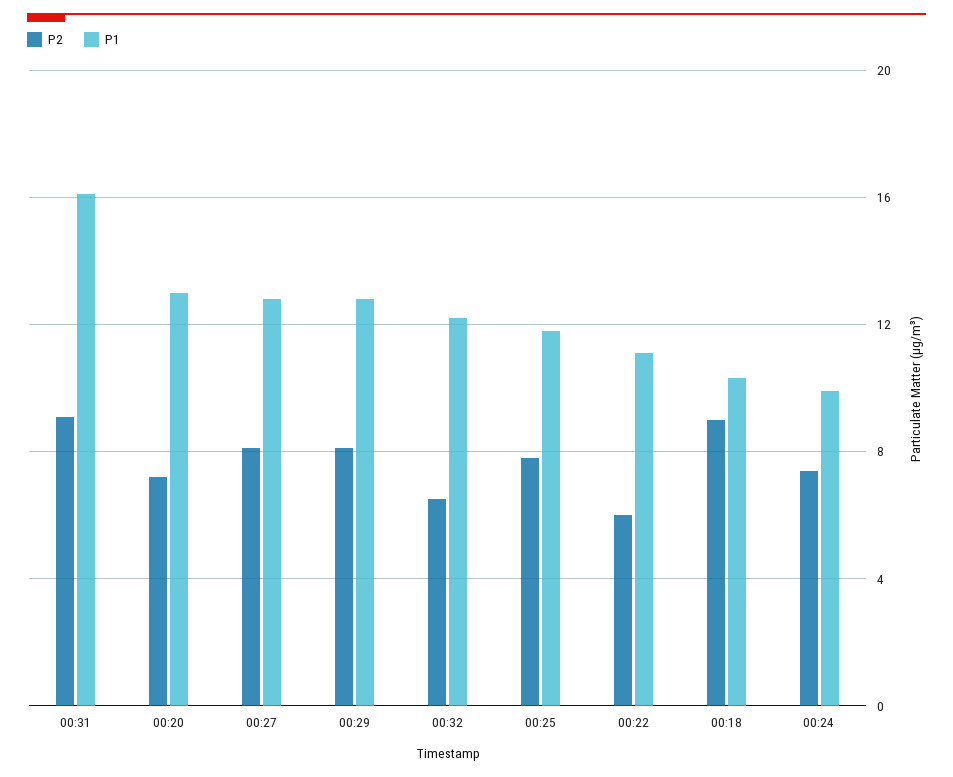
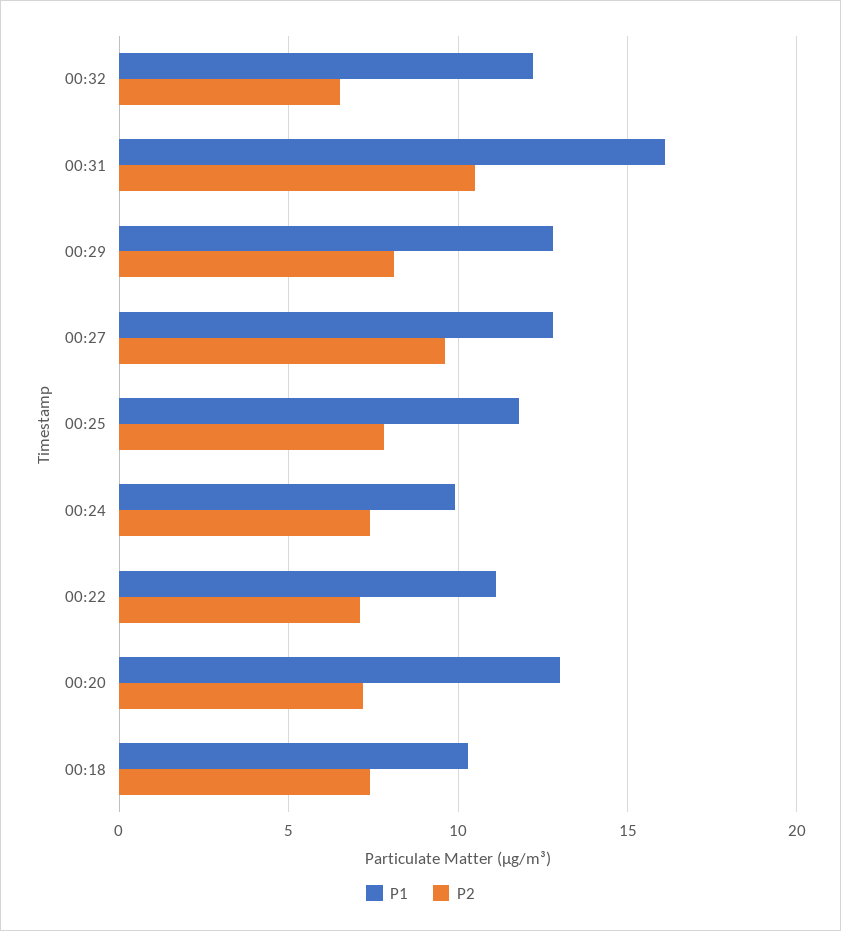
P2, 00:31: 9 -> 10.5
P2, 00:27: 8 -> 9.5
P2, 00:22: 6 -> 7
P2, 00:18: 9 -> 7.5

